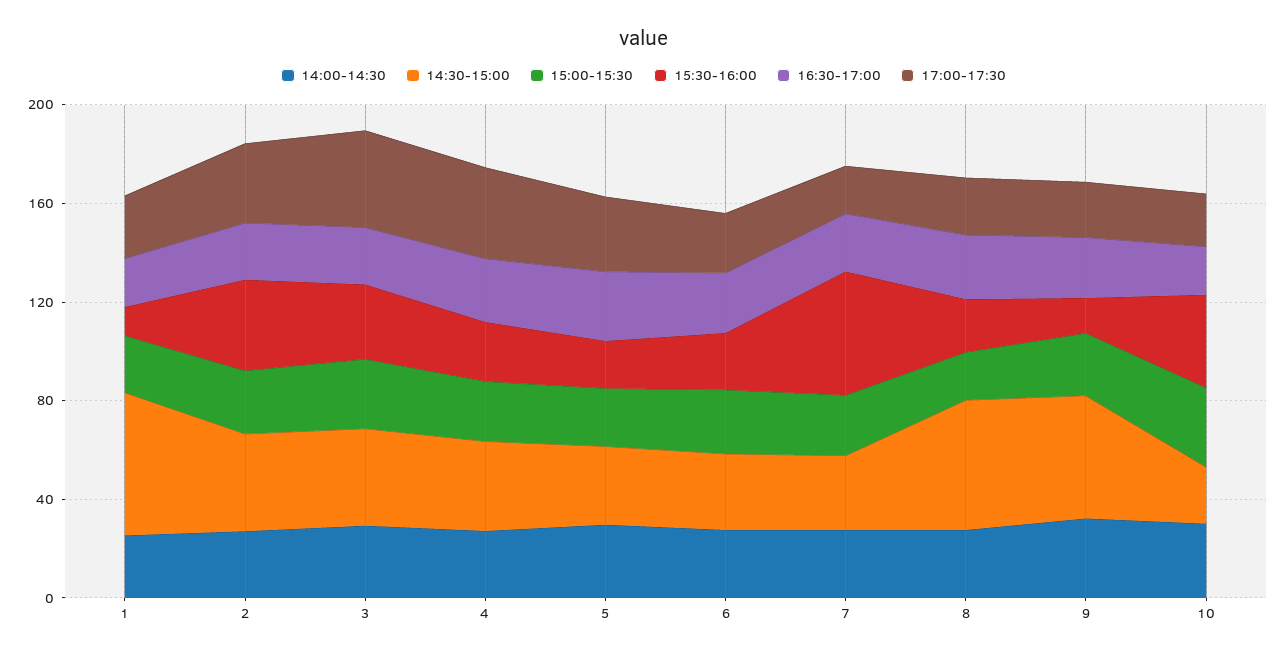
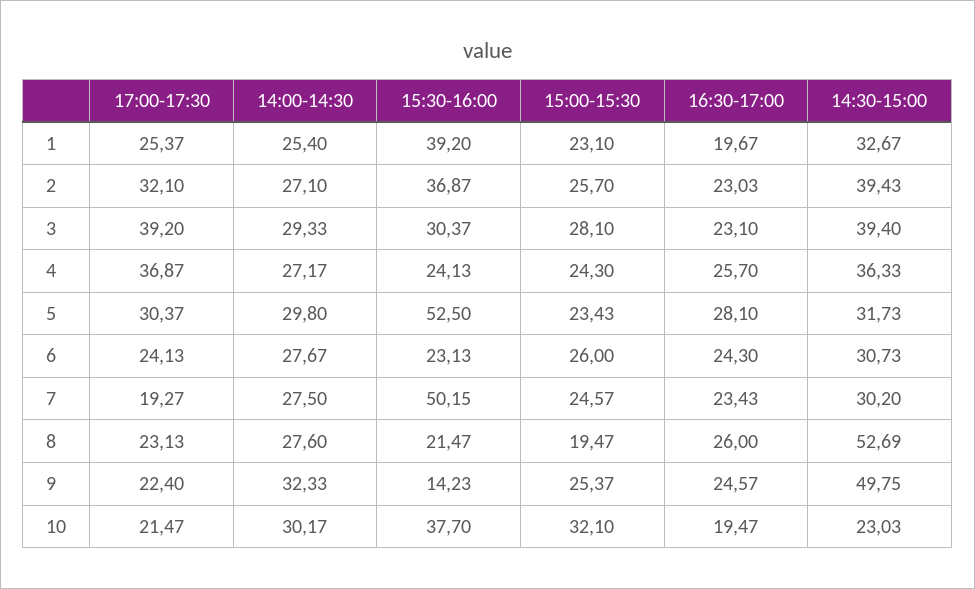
14:30-15:00, 1: 60 -> 32.67
15:30-16:00, 1: 10 -> 39.2
15:30-16:00, 5: 20 -> 52.5

